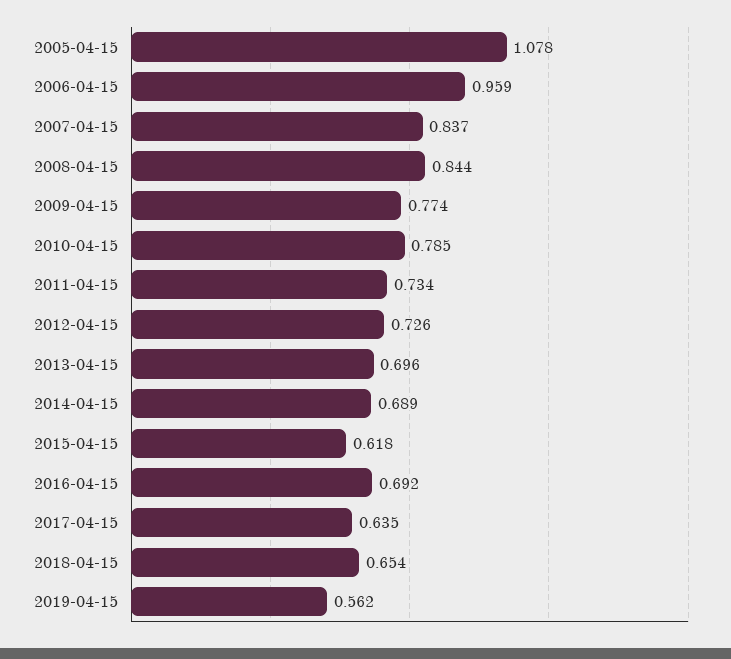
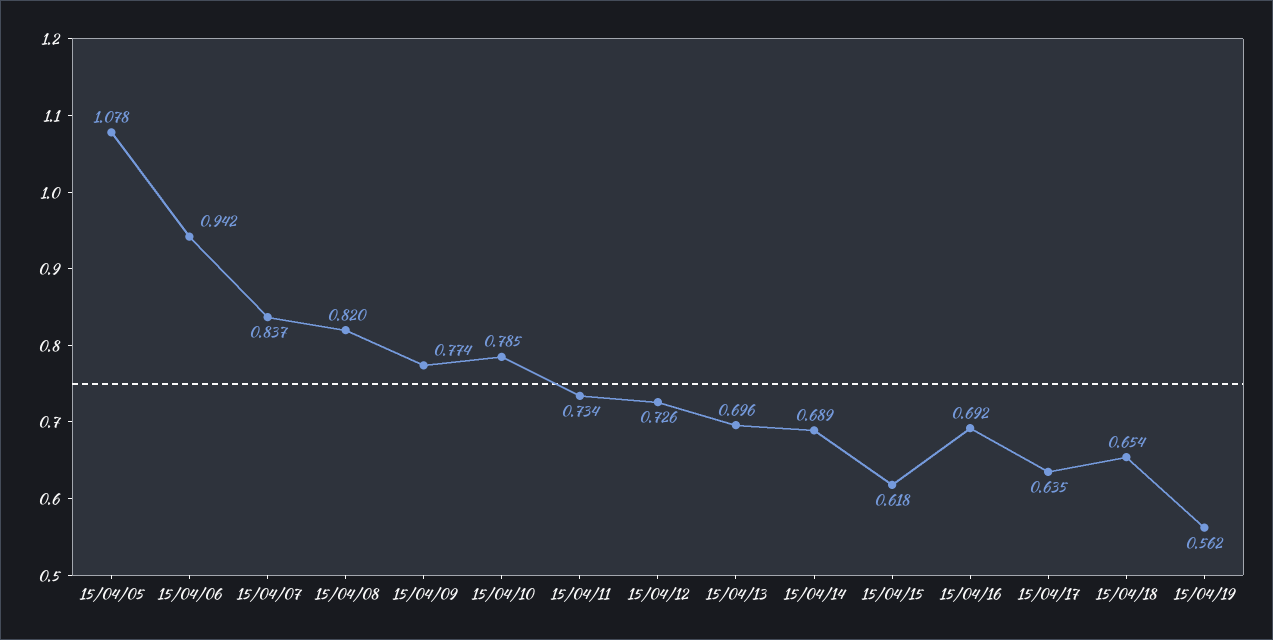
2006-04-15: 0.959 -> 0.942
2008-04-15: 0.844 -> 0.82

